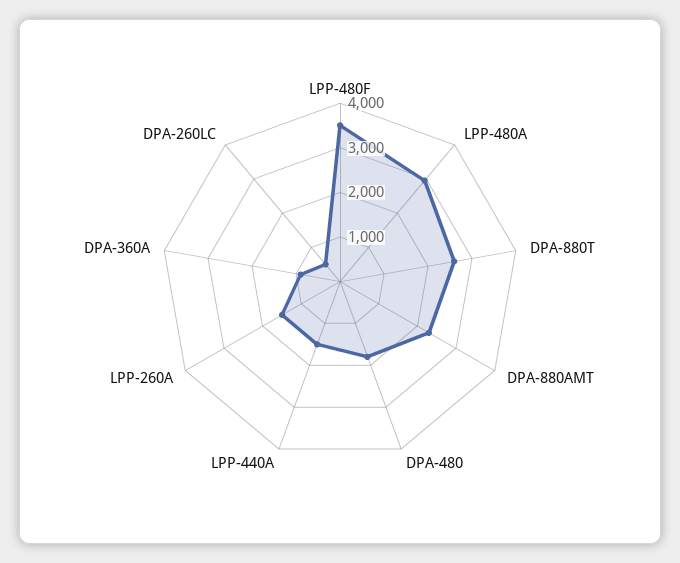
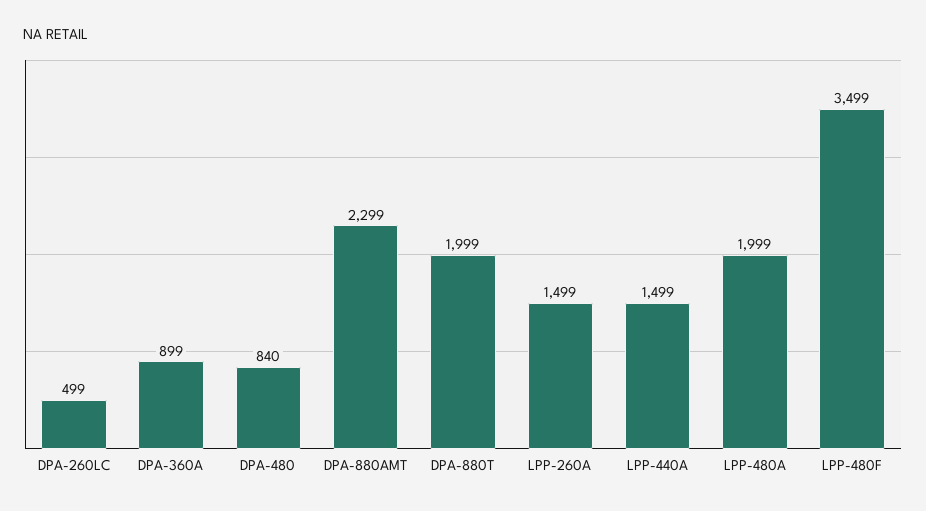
LPP-480A: 3000 -> 1999
DPA-880T: 2600 -> 1999
DPA-480: 1800 -> 840

